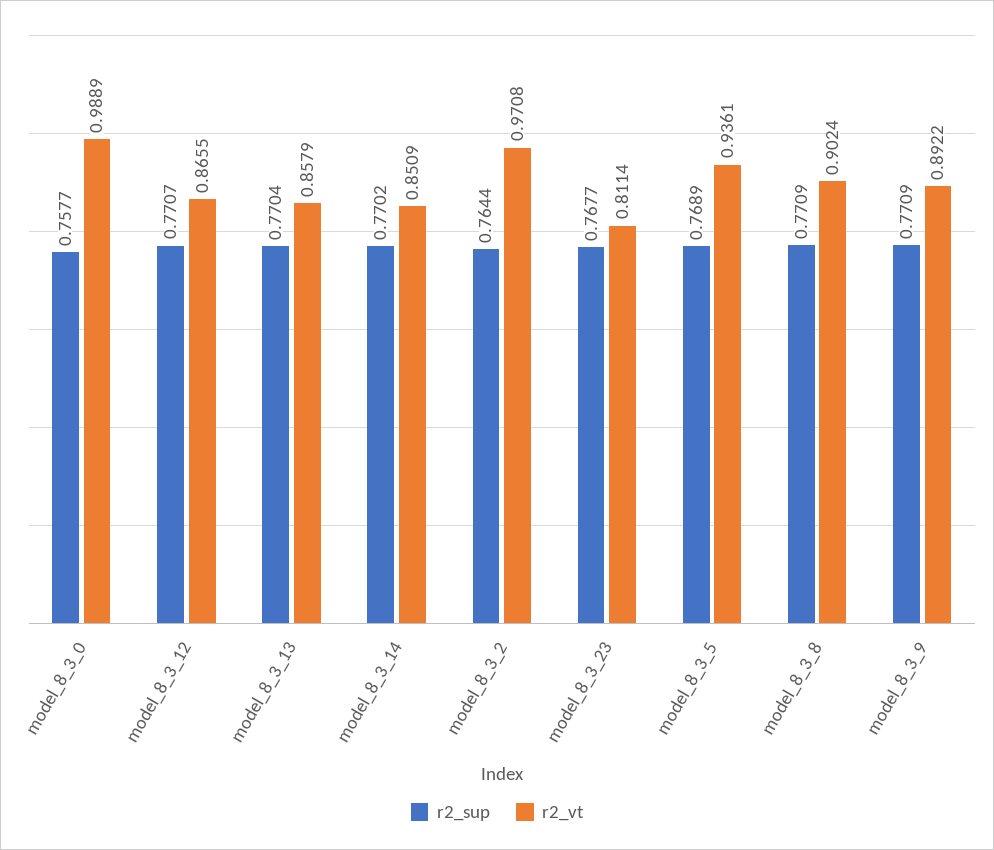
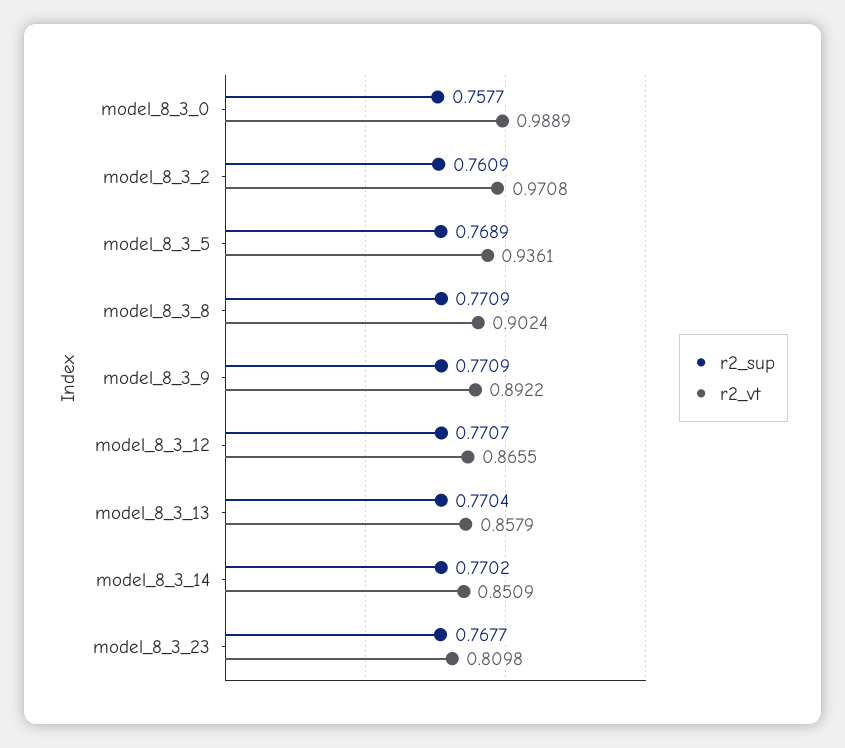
r2_sup, model_8_3_2: 0.7644 -> 0.7609
r2_vt, model_8_3_23: 0.8114 -> 0.8098

